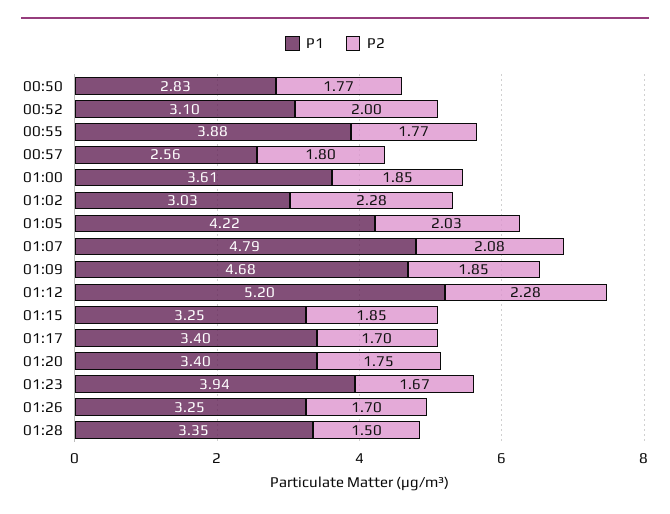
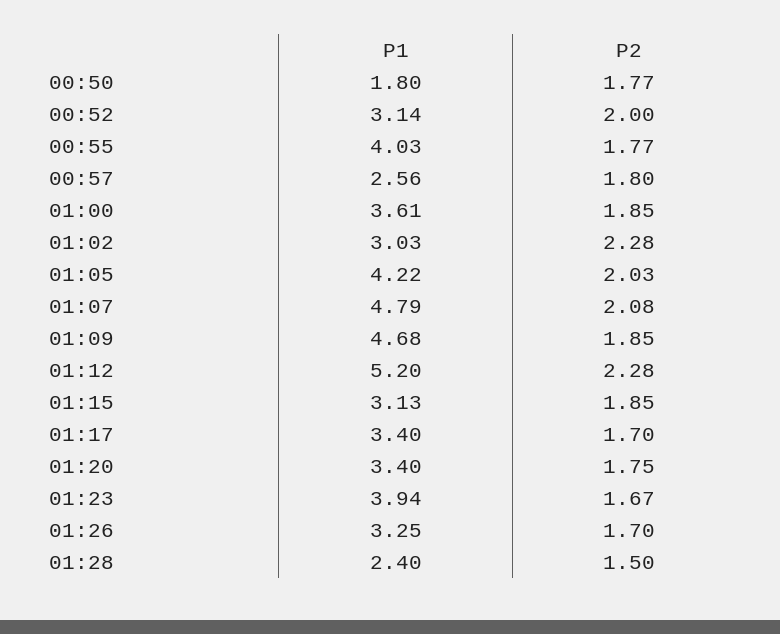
P1, 00:50: 2.83 -> 1.8
P1, 00:52: 3.1 -> 3.14
P1, 00:55: 3.88 -> 4.03
P1, 01:15: 3.25 -> 3.13
P1, 01:28: 3.35 -> 2.4

